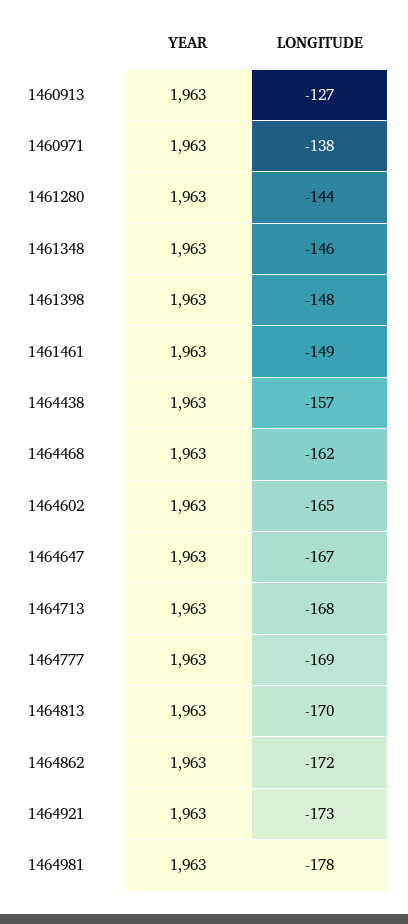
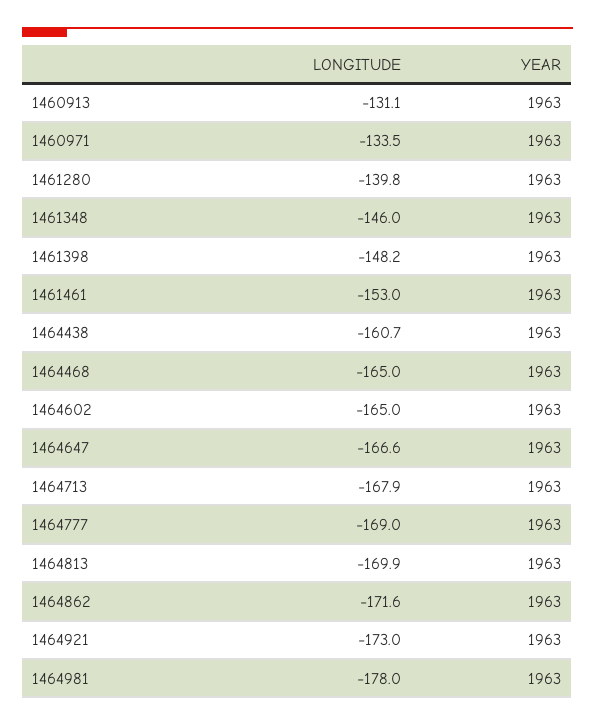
LONGITUDE, 1460913: -127 -> -131.1
LONGITUDE, 1460971: -138 -> -133.5
LONGITUDE, 1461280: -144 -> -139.8
LONGITUDE, 1461461: -149 -> -153
LONGITUDE, 1464438: -157 -> -160.7
LONGITUDE, 1464468: -162 -> -165

